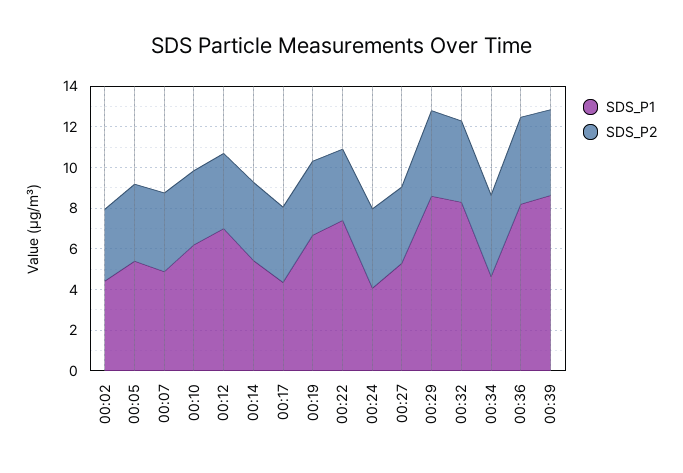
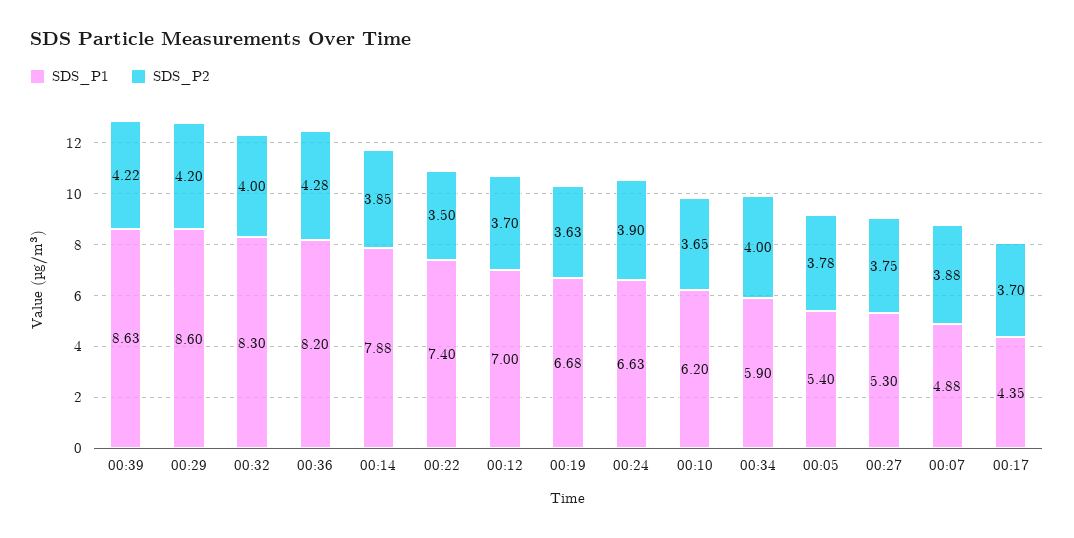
SDS_P1, 00:02: 4.5 -> none
SDS_P2, 00:02: 3.5 -> none
SDS_P1, 00:14: 5.5 -> 7.88
SDS_P1, 00:24: 4 -> 6.63
SDS_P1, 00:34: 4.5 -> 5.9

